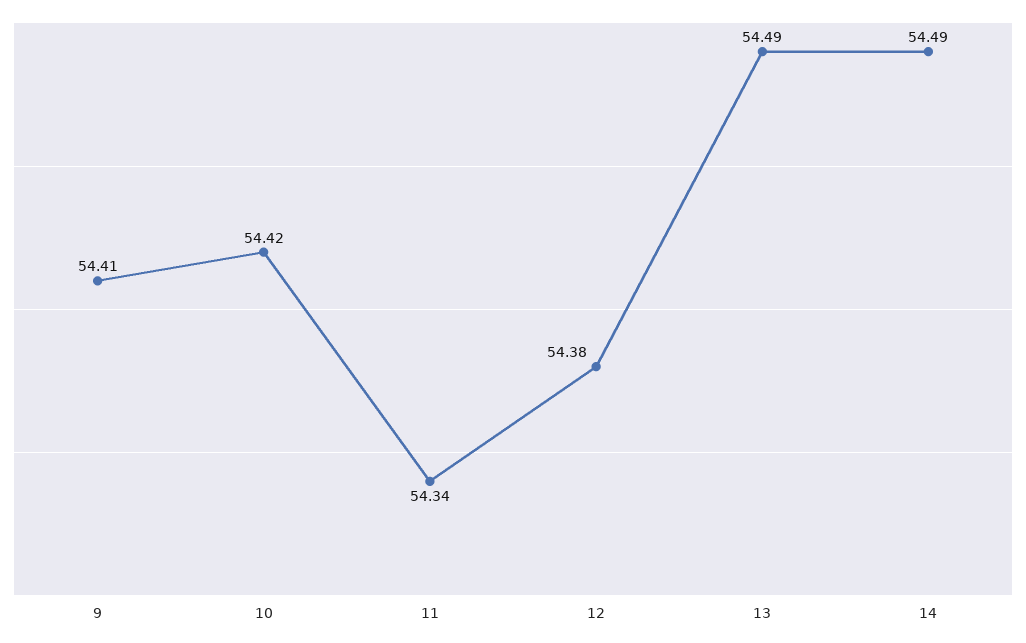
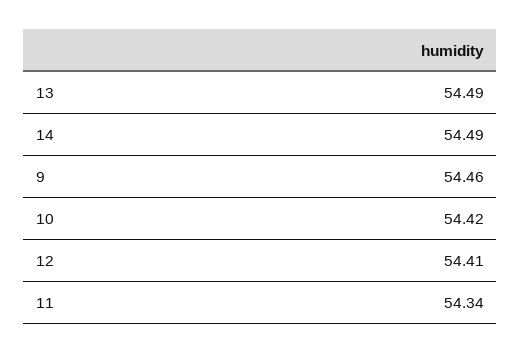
9: 54.41 -> 54.46
12: 54.38 -> 54.41

